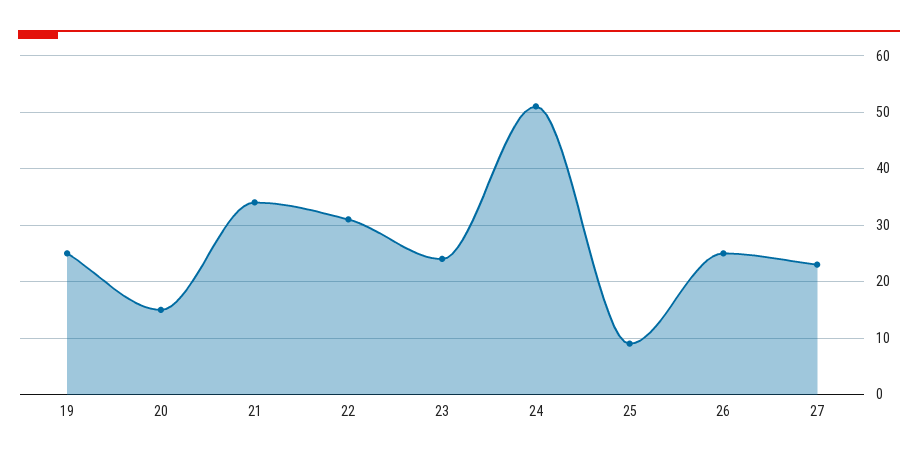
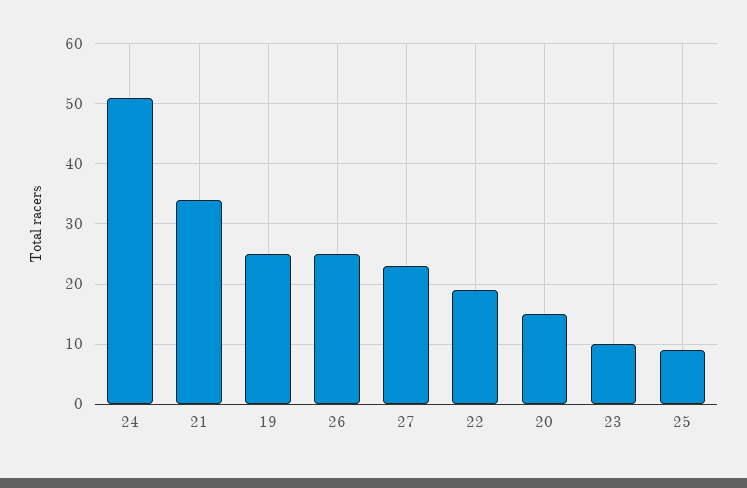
22: 30 -> 19
23: 25 -> 10

